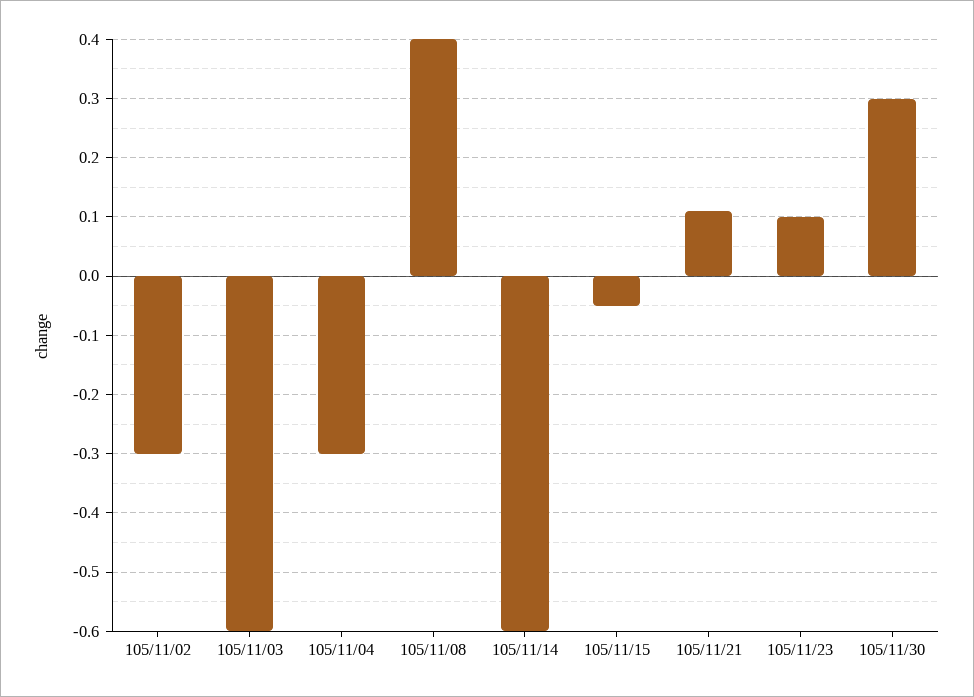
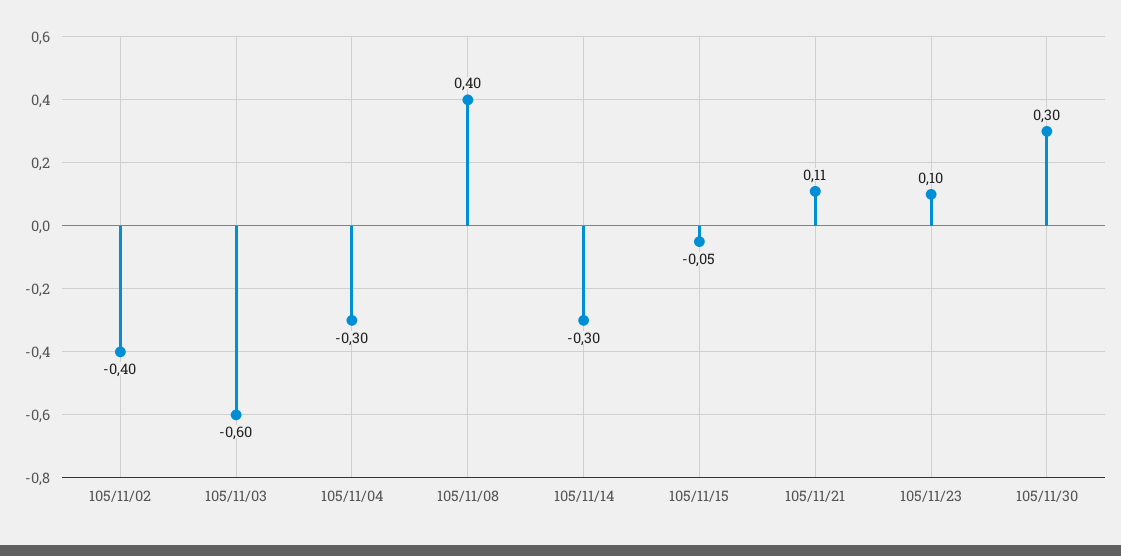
105/11/02: -0.3 -> -0.4
105/11/14: -0.6 -> -0.3

